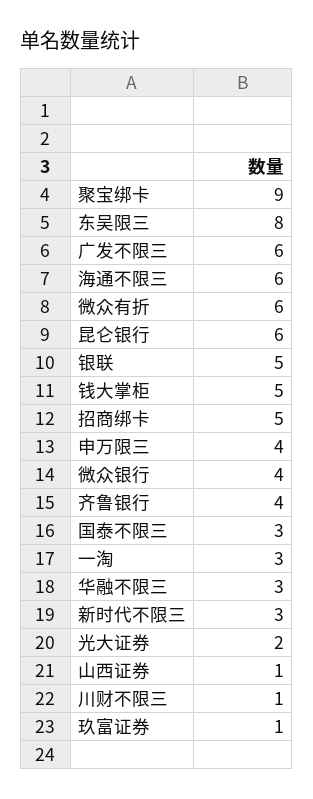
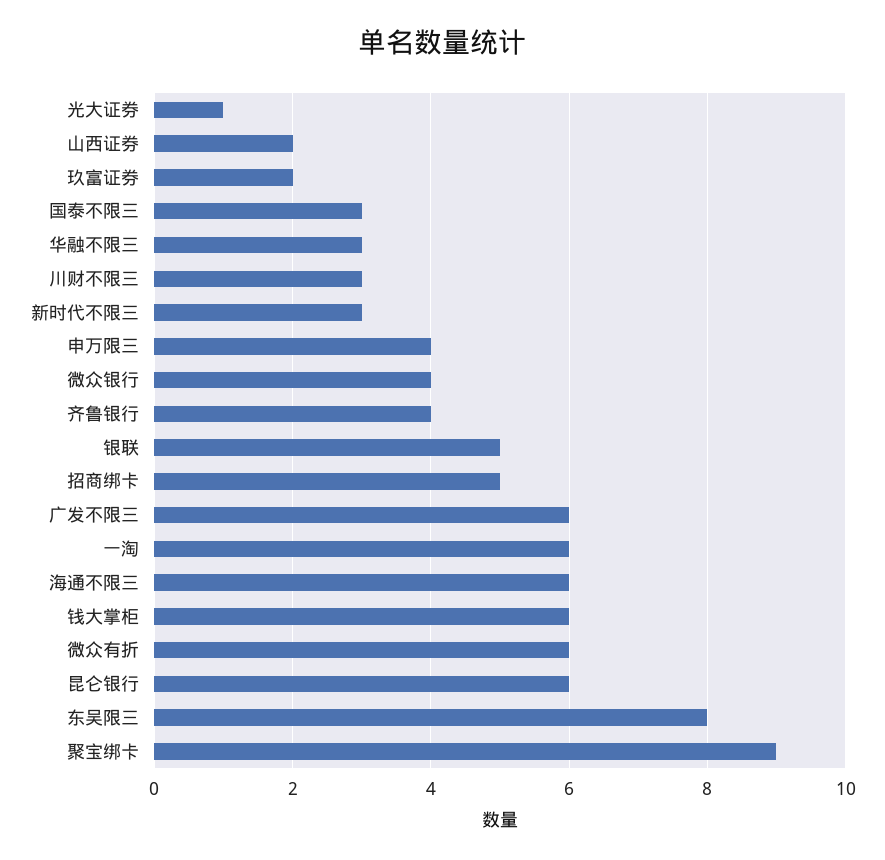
钱大掌柜: 5 -> 6
一淘: 3 -> 6
光大证券: 2 -> 1
山西证券: 1 -> 2
川财不限三: 1 -> 3
玖富证券: 1 -> 2

